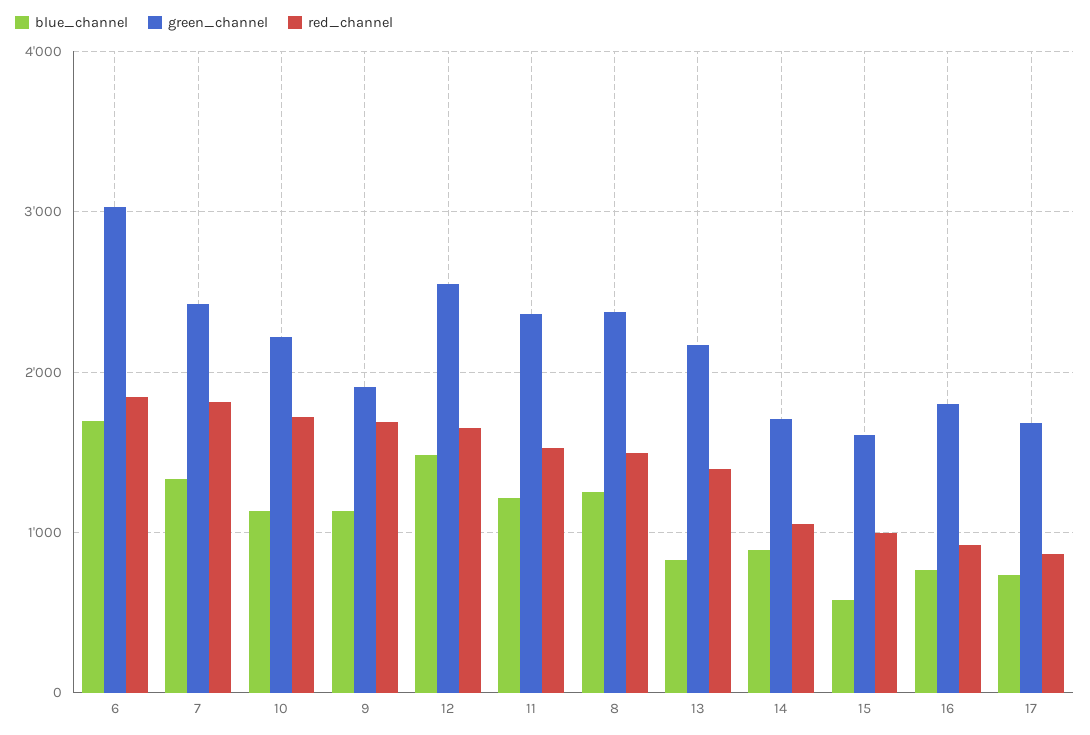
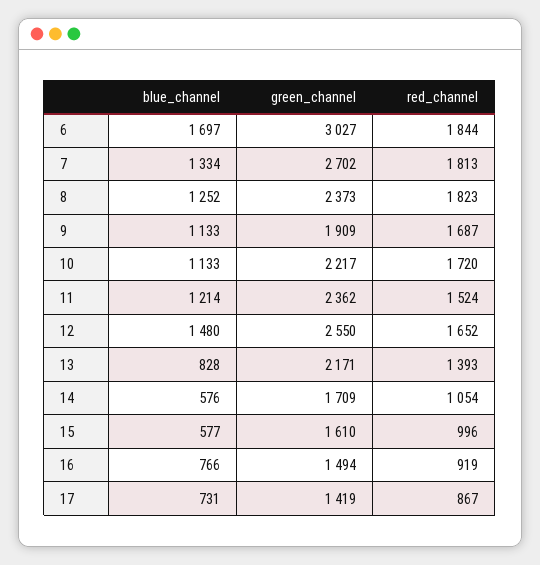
green_channel, 7: 2400 -> 2702
red_channel, 8: 1500 -> 1823
blue_channel, 14: 900 -> 576
green_channel, 16: 1800 -> 1494
green_channel, 17: 1700 -> 1419

